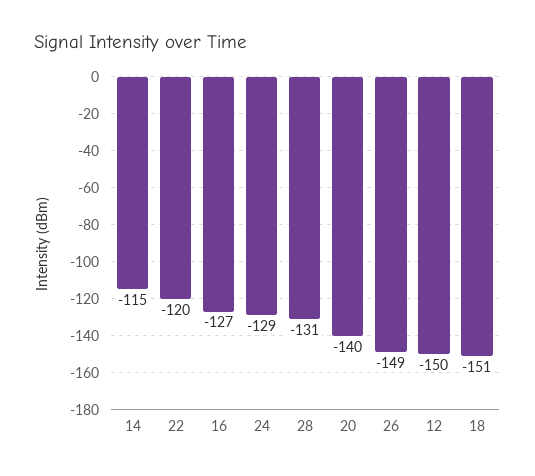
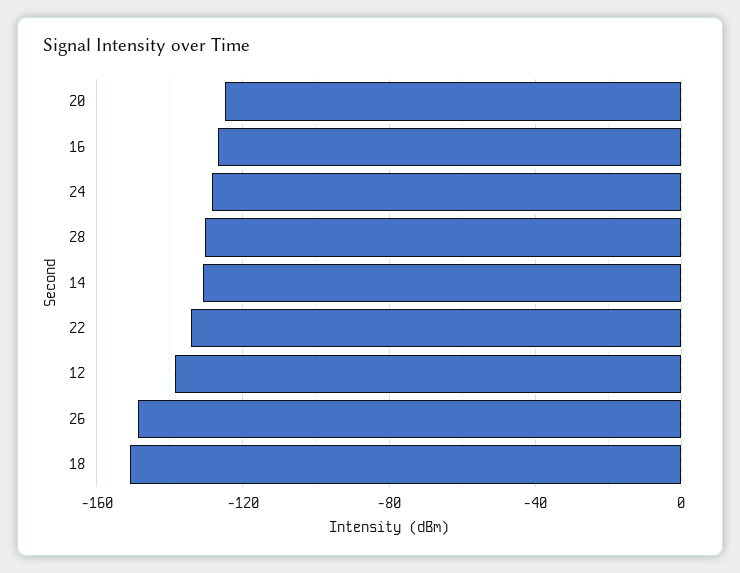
14: -115 -> -130
22: -120 -> -135
20: -140 -> -125
12: -150 -> -140

